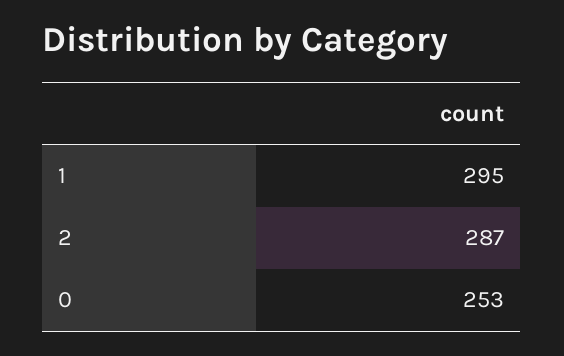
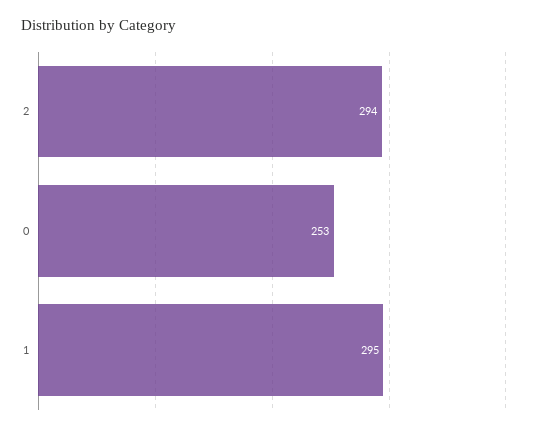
2: 287 -> 294

